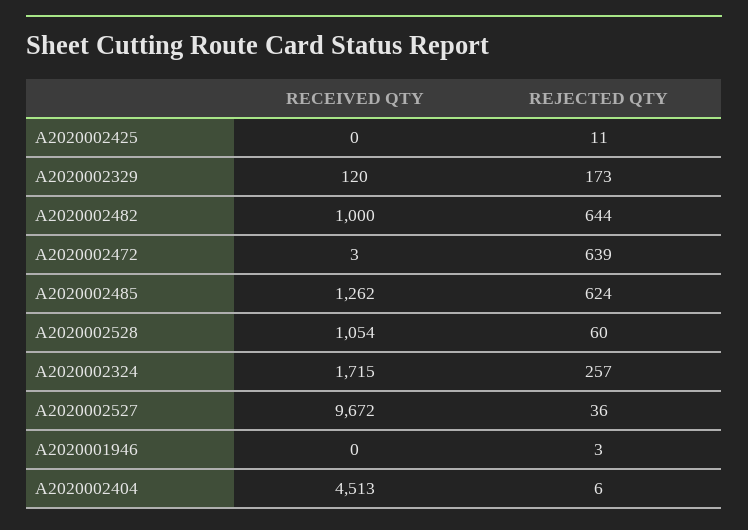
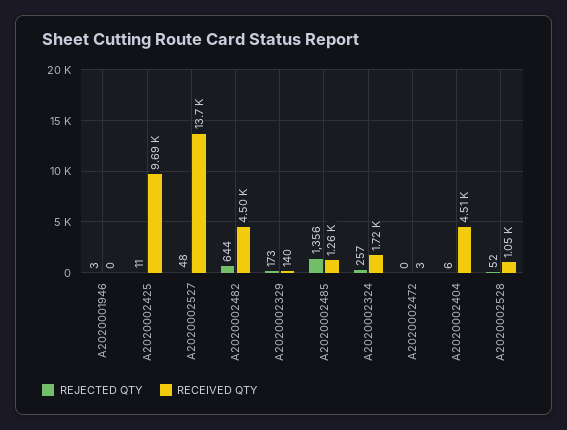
RECEIVED QTY, A2020002425: 0 -> 9690
RECEIVED QTY, A2020002329: 120 -> 140
RECEIVED QTY, A2020002482: 1000 -> 4500
REJECTED QTY, A2020002472: 639 -> 0
REJECTED QTY, A2020002485: 624 -> 1356
REJECTED QTY, A2020002528: 60 -> 52
RECEIVED QTY, A2020002527: 9672 -> 13700
REJECTED QTY, A2020002527: 36 -> 48

